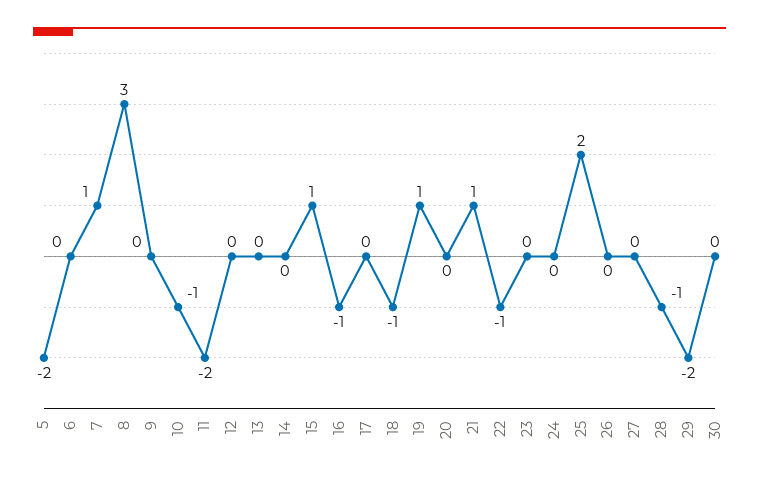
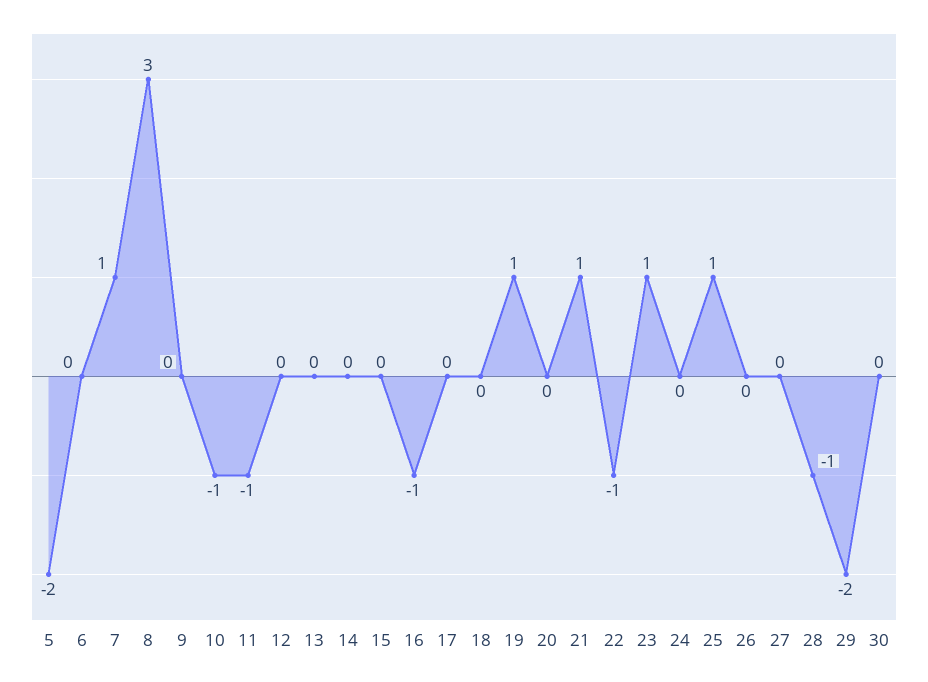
11: -2 -> -1
15: 1 -> 0
18: -1 -> 0
23: 0 -> 1
25: 2 -> 1

